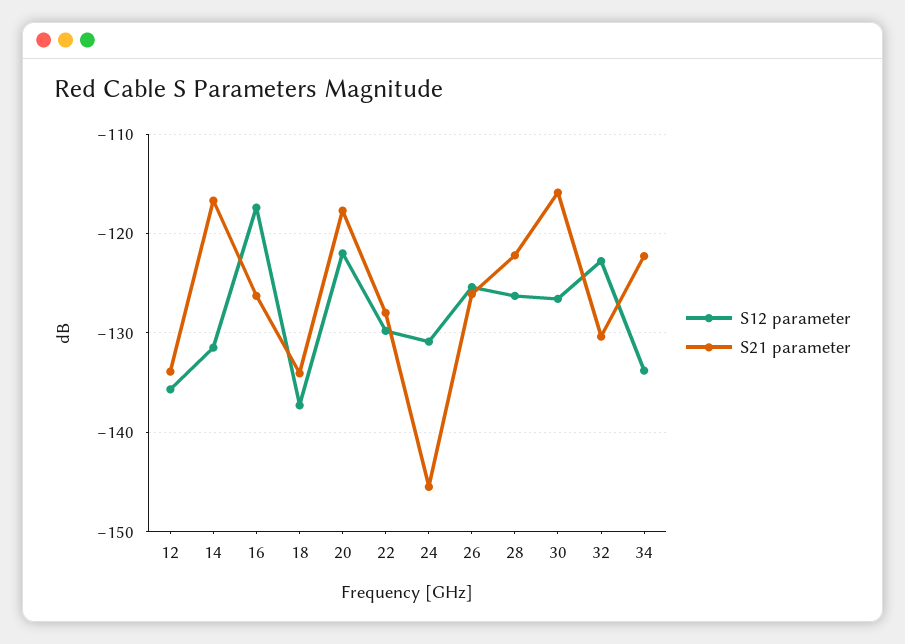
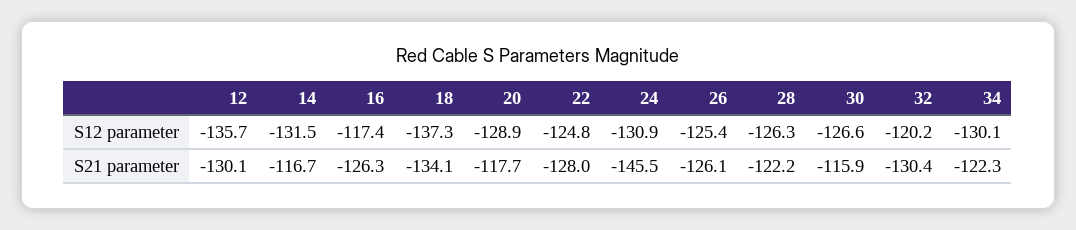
S21 parameter, 12: -134 -> -130.1
S12 parameter, 20: -122 -> -128.9
S12 parameter, 22: -130 -> -124.8
S12 parameter, 32: -123 -> -120.2
S12 parameter, 34: -134 -> -130.1

